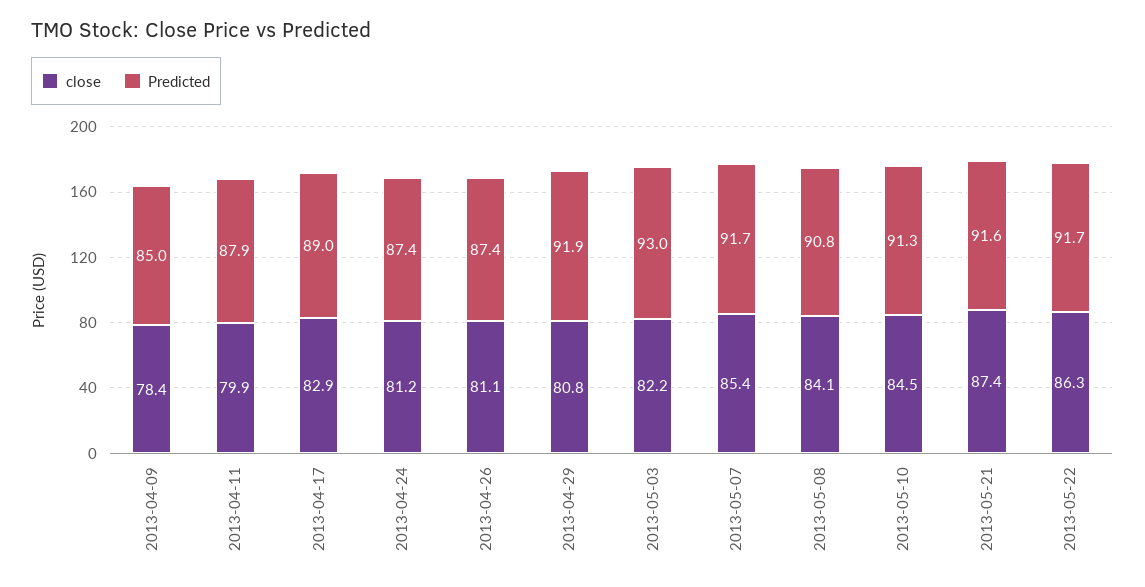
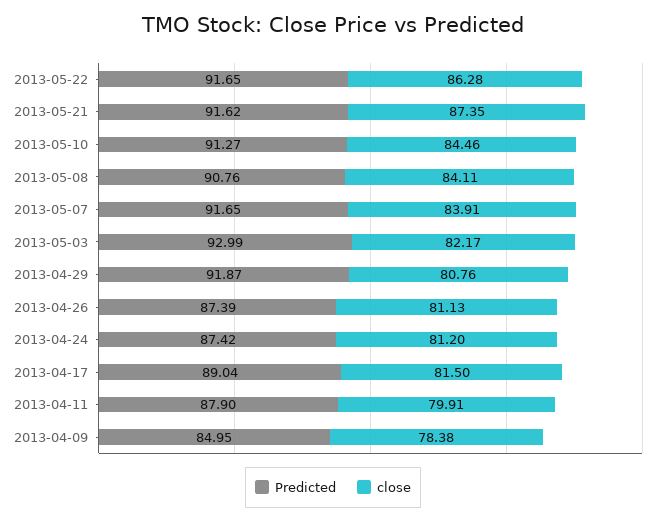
close, 2013-04-17: 82.9 -> 81.5
close, 2013-05-07: 85.4 -> 83.91

